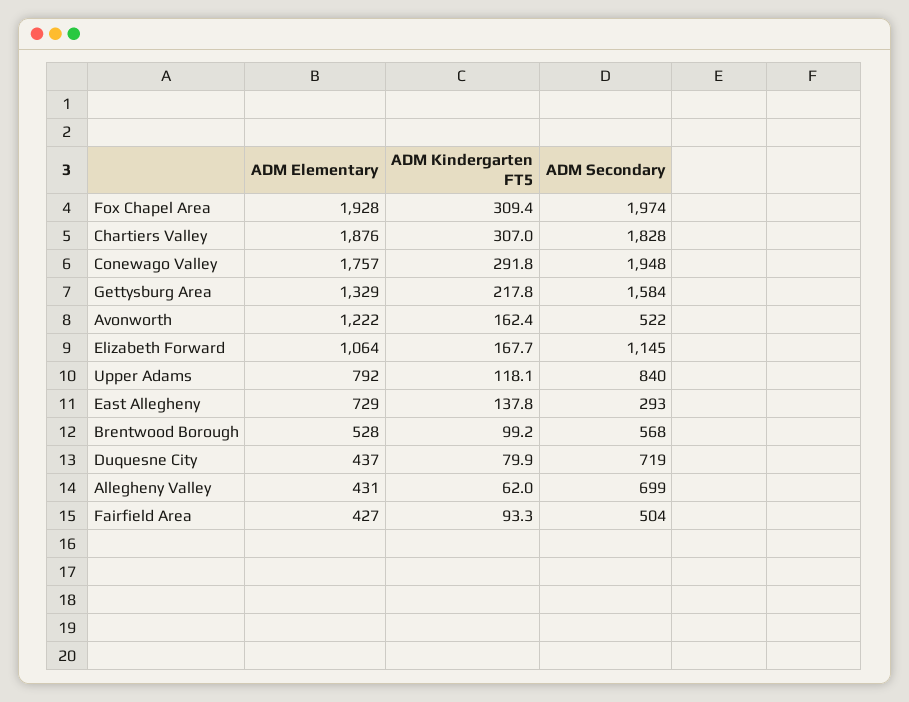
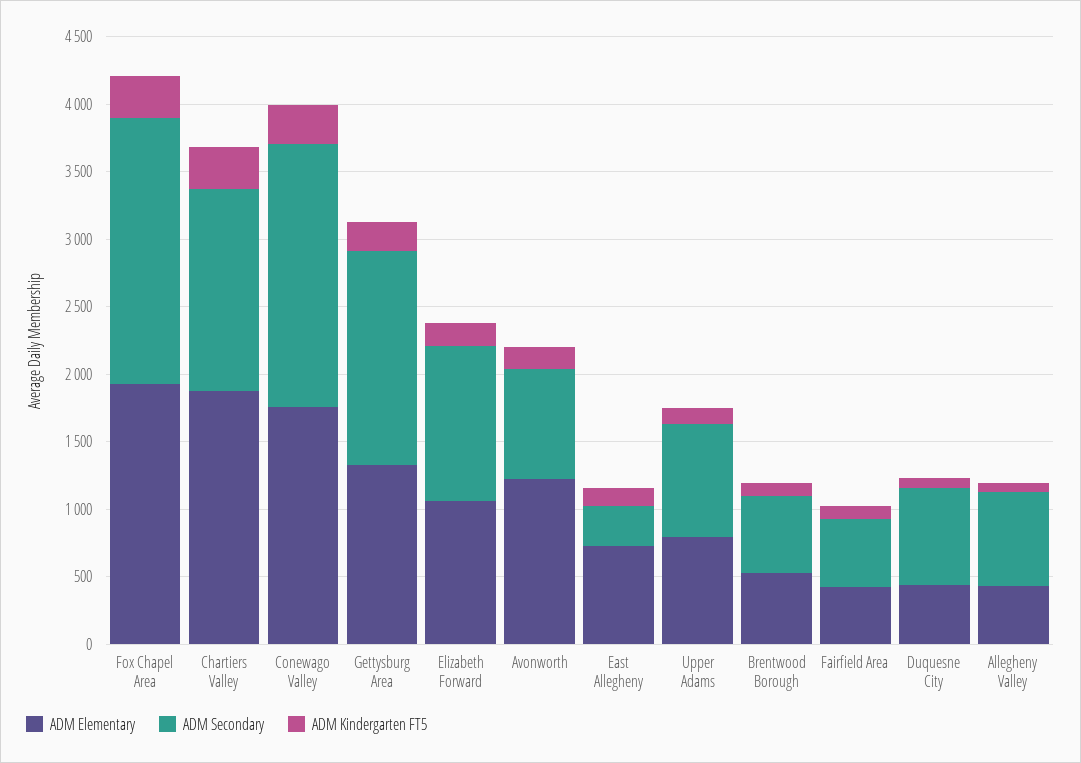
ADM Secondary, Chartiers Valley: 1828 -> 1500
ADM Secondary, Avonworth: 522 -> 800

